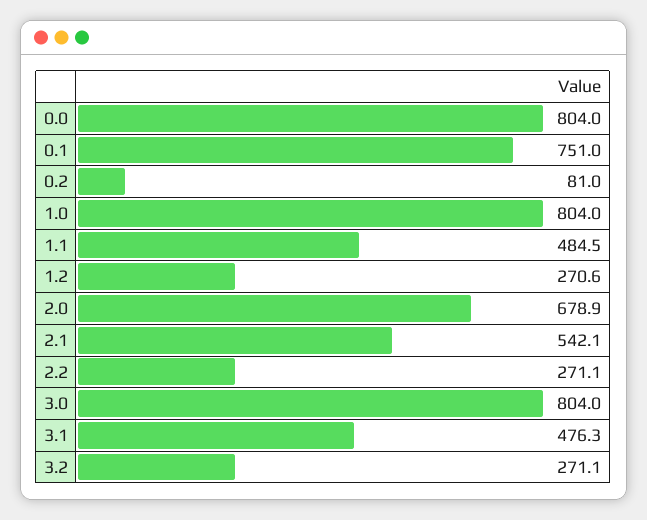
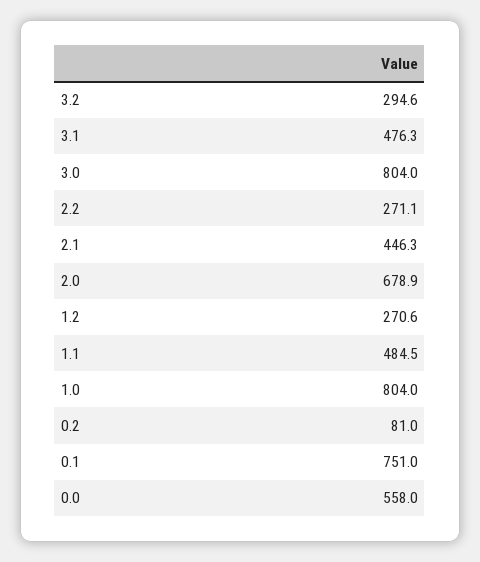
0.0: 804 -> 558
2.1: 542.1 -> 446.3
3.2: 271.1 -> 294.6

